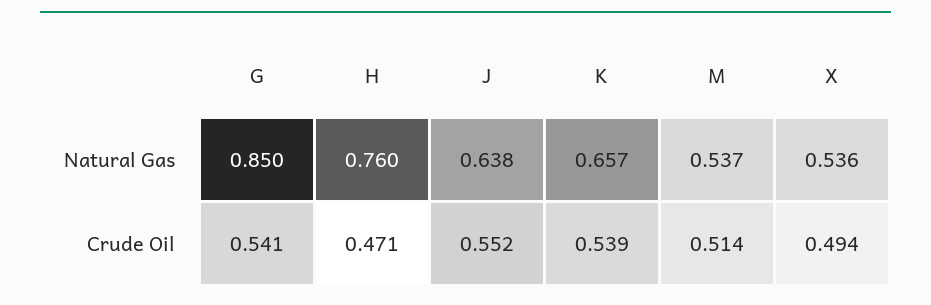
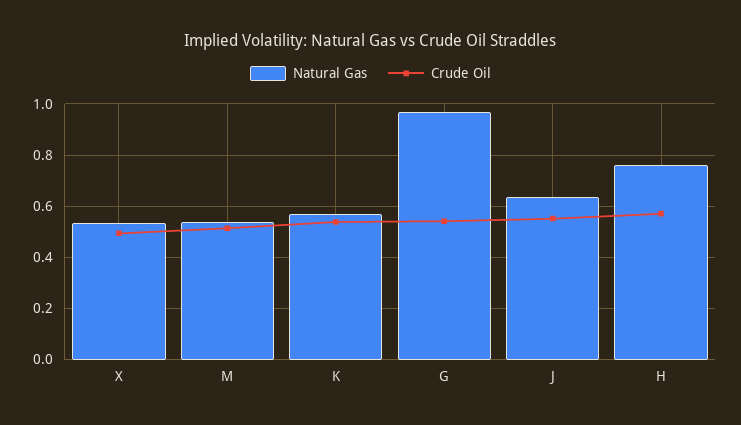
Natural Gas, G: 0.85 -> 0.975
Natural Gas, K: 0.657 -> 0.575
Crude Oil, H: 0.471 -> 0.575

